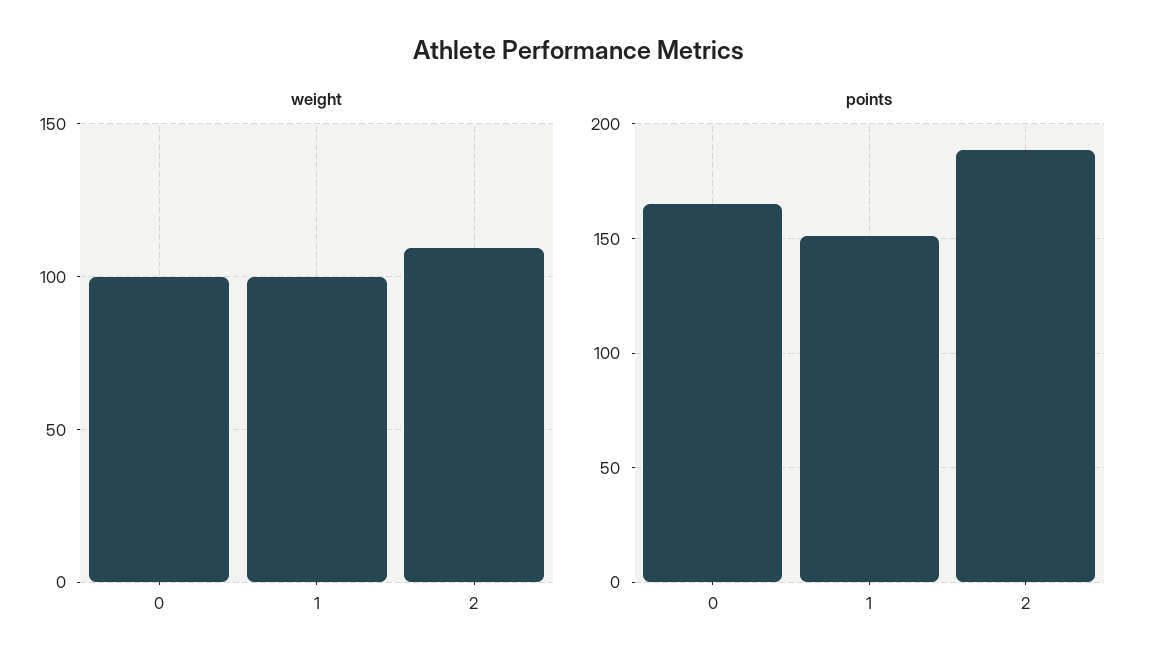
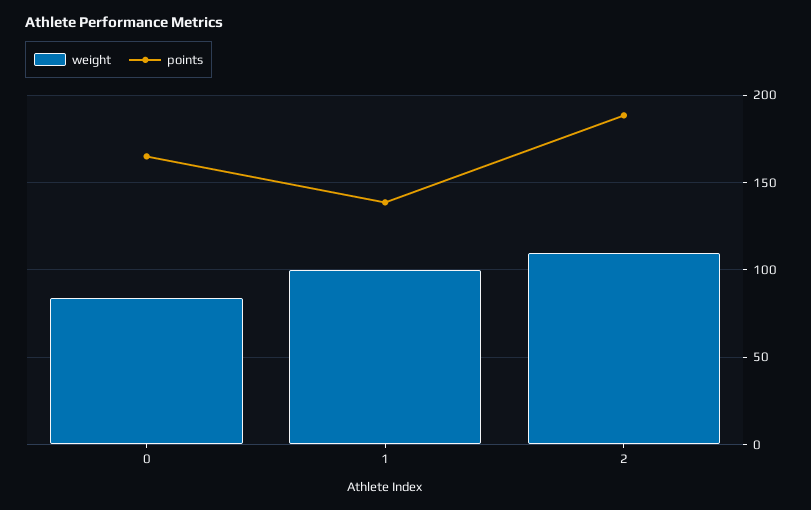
weight, 0: 100 -> 85
points, 1: 150 -> 140

